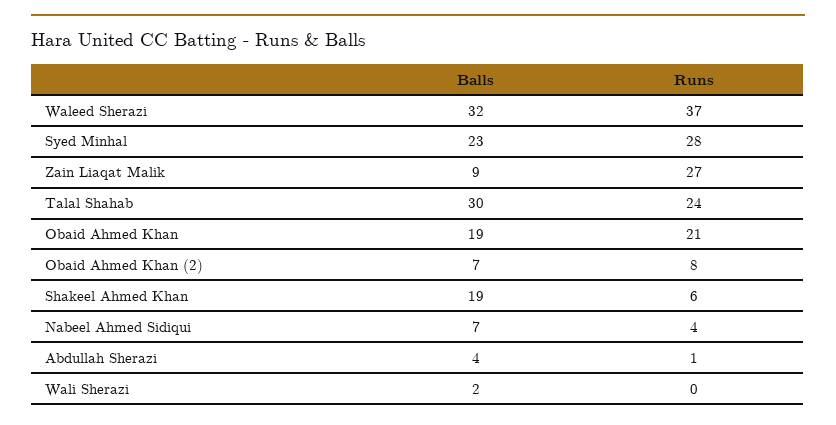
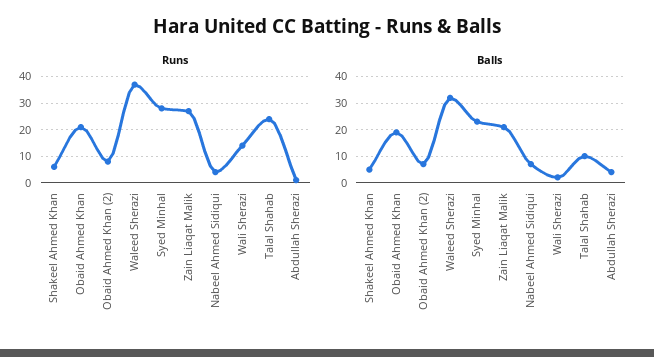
Balls, Zain Liaqat Malik: 9 -> 20
Balls, Talal Shahab: 30 -> 10
Balls, Shakeel Ahmed Khan: 19 -> 5
Runs, Wali Sherazi: 0 -> 15

